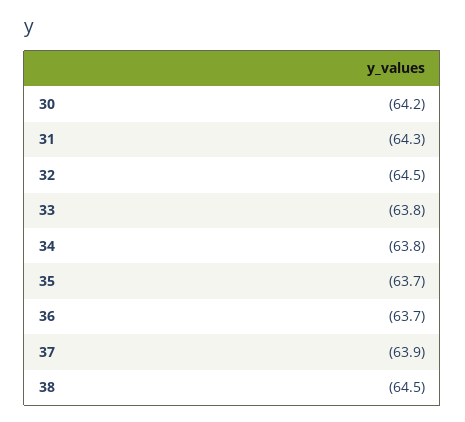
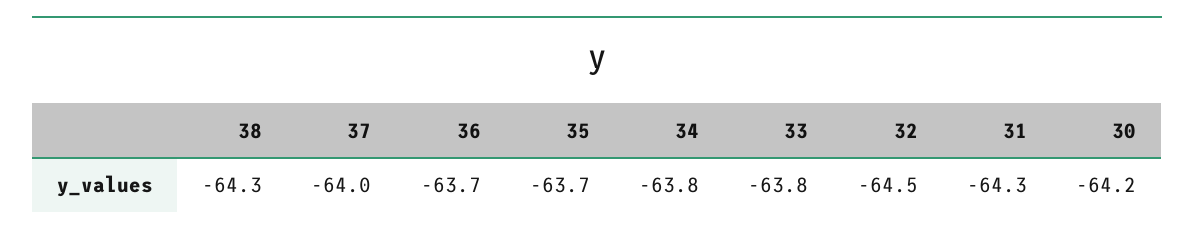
37: -63.9 -> -64
38: -64.5 -> -64.3

